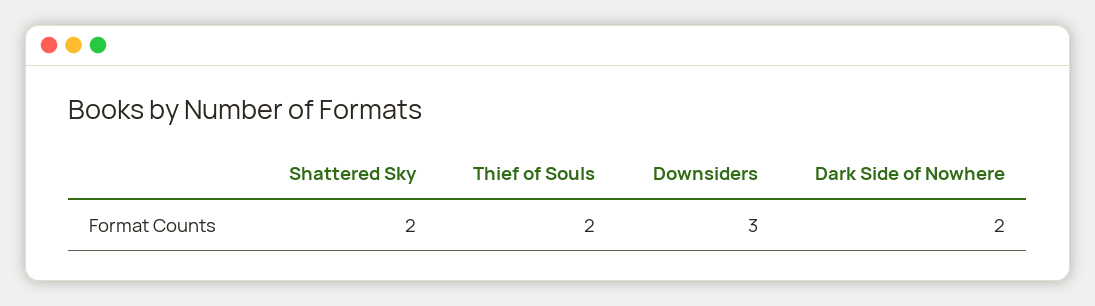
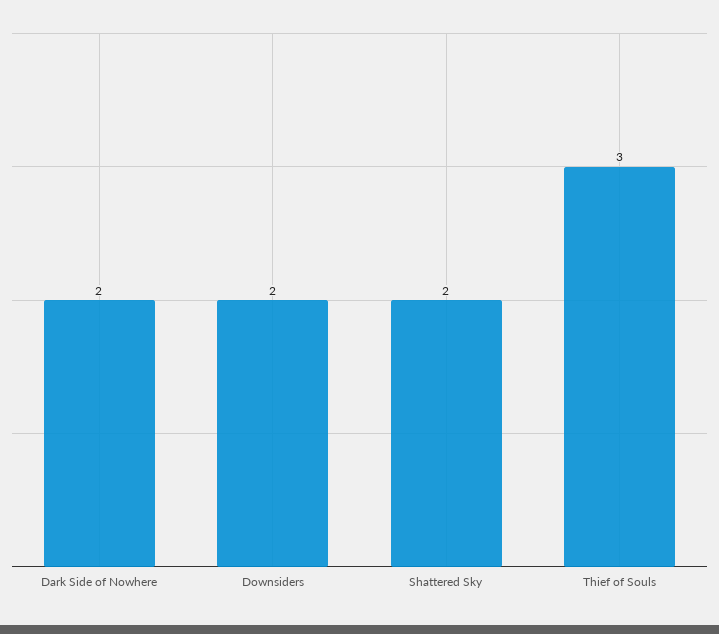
Thief of Souls: 2 -> 3
Downsiders: 3 -> 2

